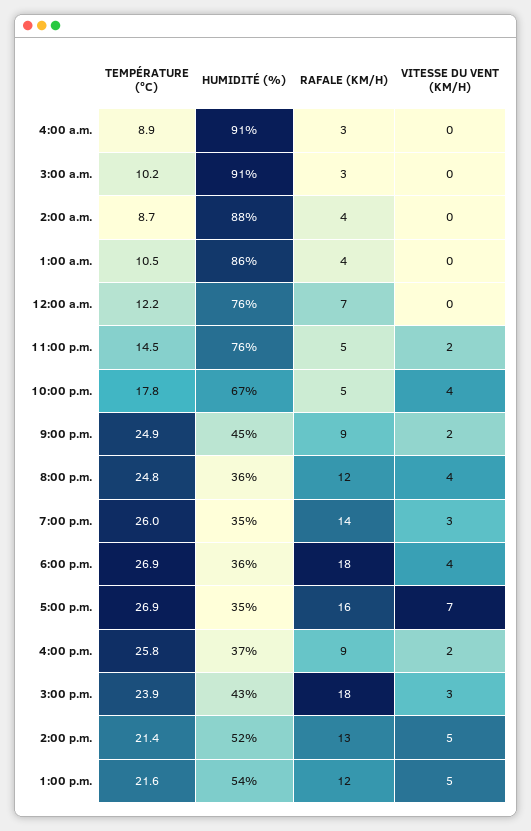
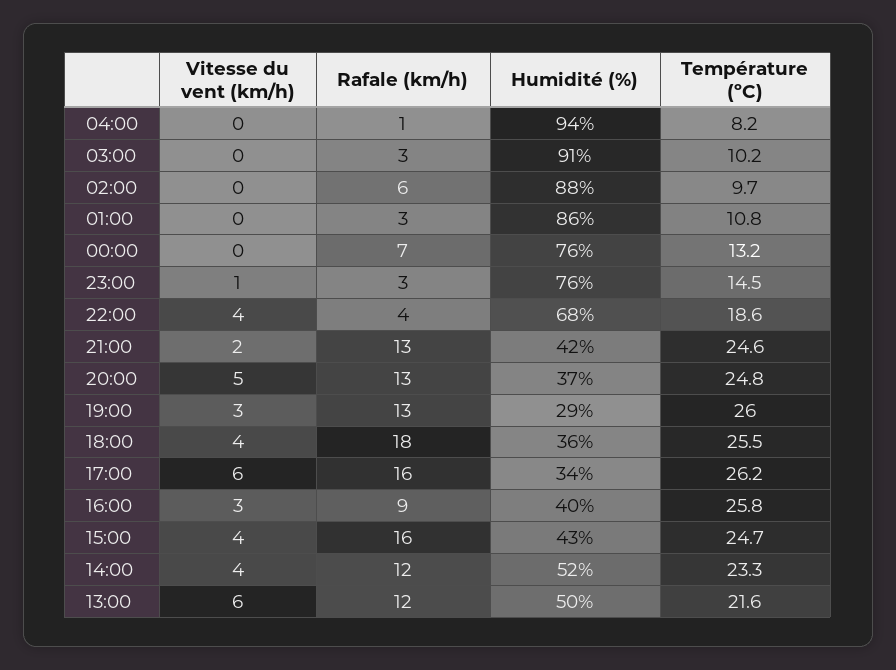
TEMPÉRATURE (ºC), 4:00 a.m.: 8.9 -> 8.2
HUMIDITÉ (%), 4:00 a.m.: 91 -> 94
RAFALE (KM/H), 4:00 a.m.: 3 -> 1
TEMPÉRATURE (ºC), 2:00 a.m.: 8.7 -> 9.7
RAFALE (KM/H), 2:00 a.m.: 4 -> 6
TEMPÉRATURE (ºC), 1:00 a.m.: 10.5 -> 10.8
RAFALE (KM/H), 1:00 a.m.: 4 -> 3
TEMPÉRATURE (ºC), 12:00 a.m.: 12.2 -> 13.2
RAFALE (KM/H), 11:00 p.m.: 5 -> 3
VITESSE DU VENT (KM/H), 11:00 p.m.: 2 -> 1
TEMPÉRATURE (ºC), 10:00 p.m.: 17.8 -> 18.6
HUMIDITÉ (%), 10:00 p.m.: 67 -> 68
RAFALE (KM/H), 10:00 p.m.: 5 -> 4
TEMPÉRATURE (ºC), 9:00 p.m.: 24.9 -> 24.6
HUMIDITÉ (%), 9:00 p.m.: 45 -> 42
RAFALE (KM/H), 9:00 p.m.: 9 -> 13
HUMIDITÉ (%), 8:00 p.m.: 36 -> 37
RAFALE (KM/H), 8:00 p.m.: 12 -> 13
VITESSE DU VENT (KM/H), 8:00 p.m.: 4 -> 5
HUMIDITÉ (%), 7:00 p.m.: 35 -> 29
RAFALE (KM/H), 7:00 p.m.: 14 -> 13
TEMPÉRATURE (ºC), 6:00 p.m.: 26.9 -> 25.5
TEMPÉRATURE (ºC), 5:00 p.m.: 26.9 -> 26.2
HUMIDITÉ (%), 5:00 p.m.: 35 -> 34
VITESSE DU VENT (KM/H), 5:00 p.m.: 7 -> 6
HUMIDITÉ (%), 4:00 p.m.: 37 -> 40
VITESSE DU VENT (KM/H), 4:00 p.m.: 2 -> 3
TEMPÉRATURE (ºC), 3:00 p.m.: 23.9 -> 24.7
RAFALE (KM/H), 3:00 p.m.: 18 -> 16
VITESSE DU VENT (KM/H), 3:00 p.m.: 3 -> 4
TEMPÉRATURE (ºC), 2:00 p.m.: 21.4 -> 23.3
RAFALE (KM/H), 2:00 p.m.: 13 -> 12
VITESSE DU VENT (KM/H), 2:00 p.m.: 5 -> 4
HUMIDITÉ (%), 1:00 p.m.: 54 -> 50
VITESSE DU VENT (KM/H), 1:00 p.m.: 5 -> 6

